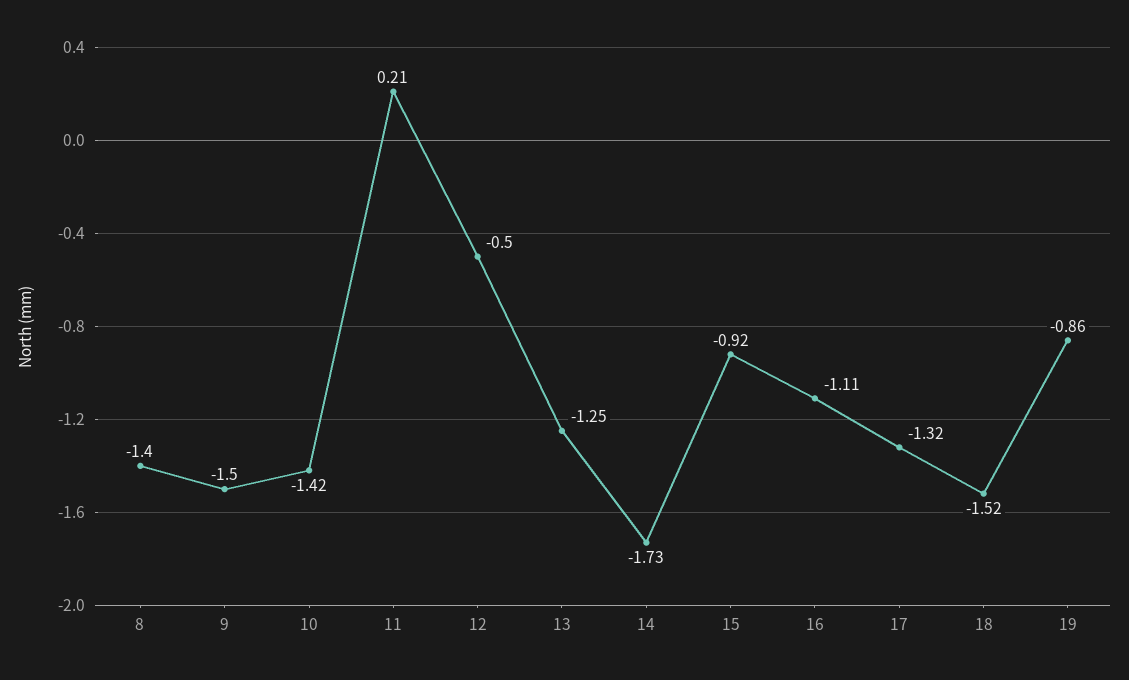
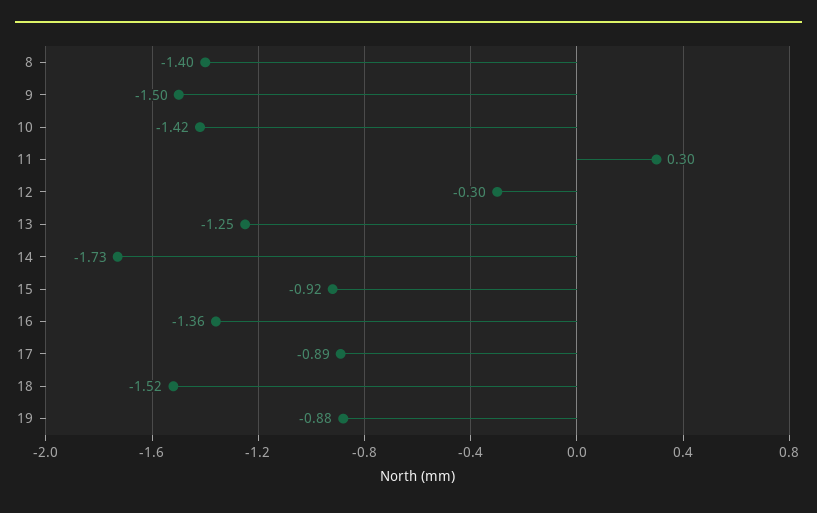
11: 0.21 -> 0.3
12: -0.5 -> -0.3
16: -1.11 -> -1.36
17: -1.32 -> -0.89
19: -0.86 -> -0.88

